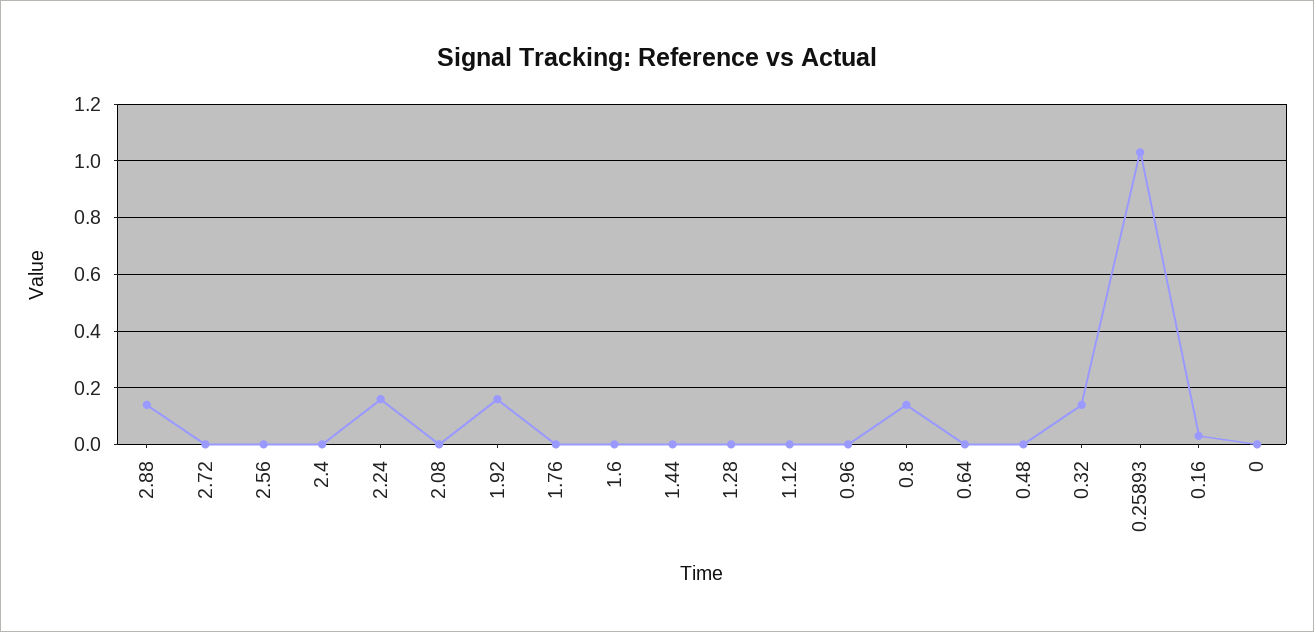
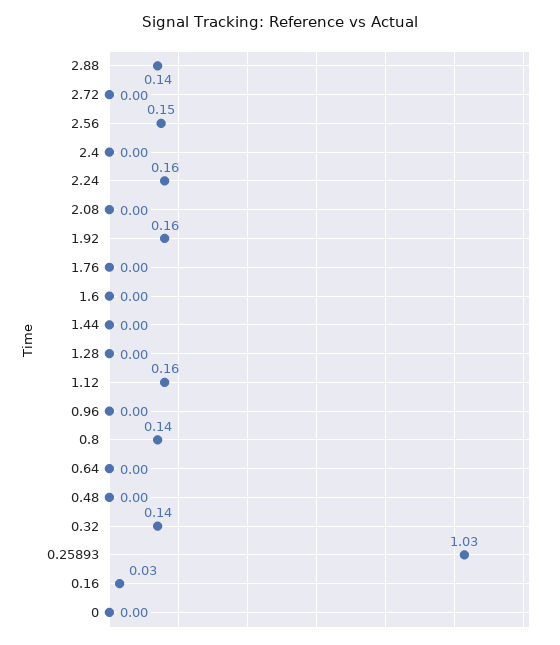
2.56: 0 -> 0.15
1.12: 0 -> 0.16

